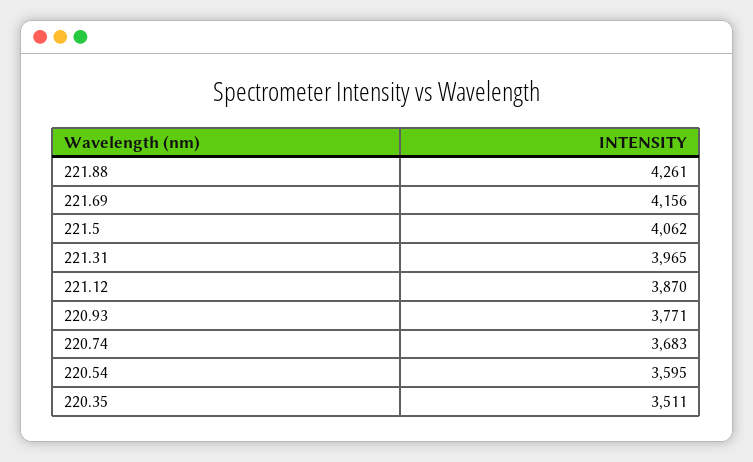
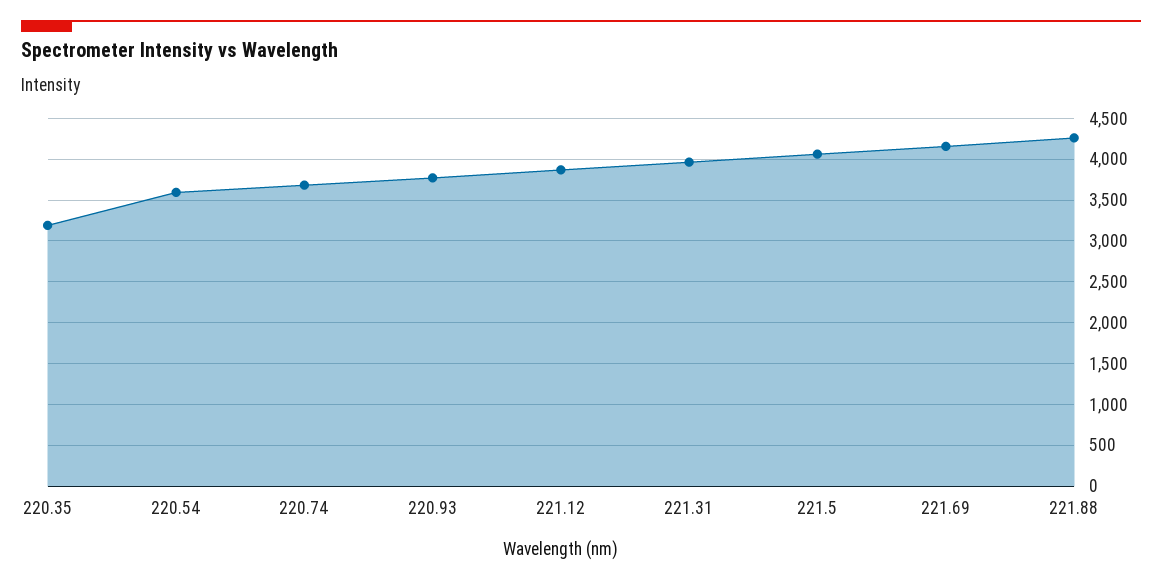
220.35: 3511 -> 3200

